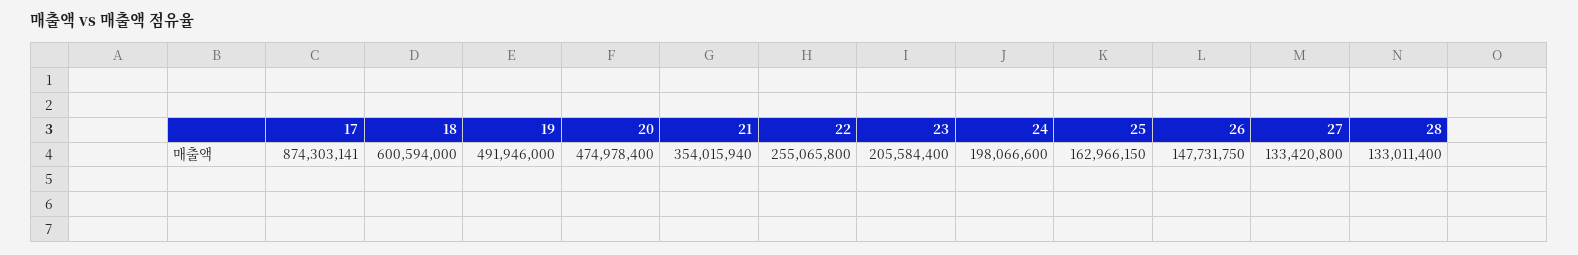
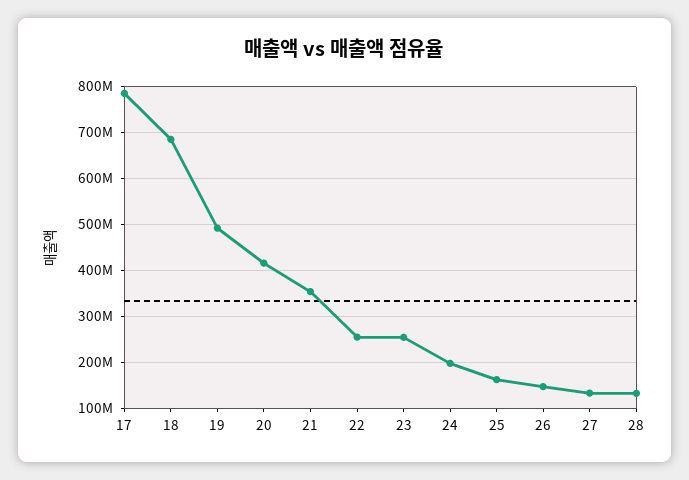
17: 874303141 -> 780000000
18: 600594000 -> 680000000
20: 474978400 -> 420000000
23: 205584400 -> 260000000

